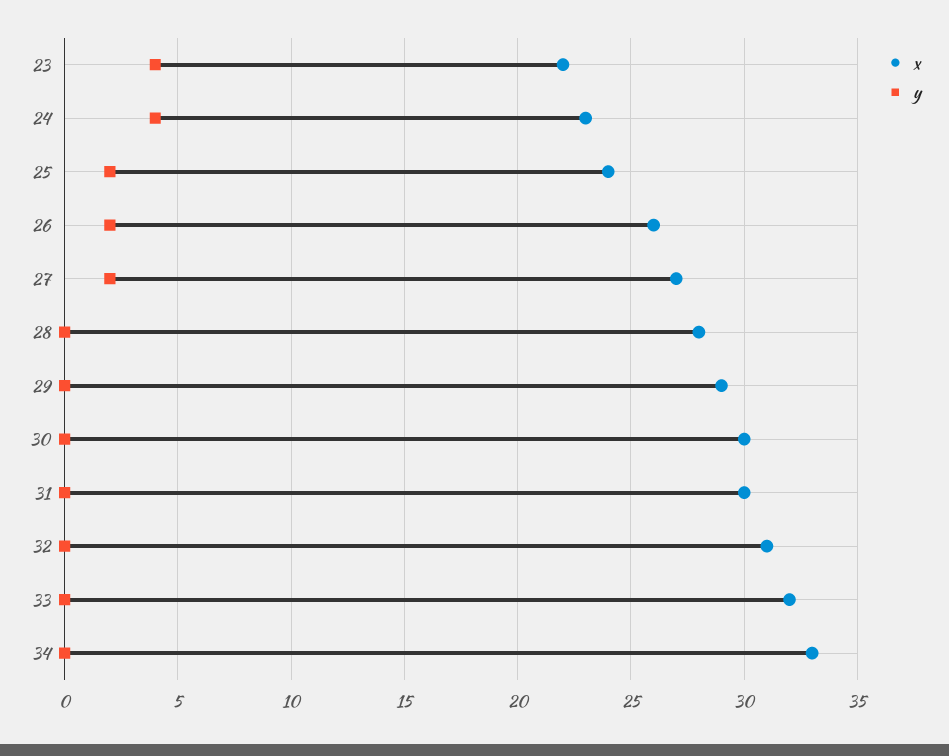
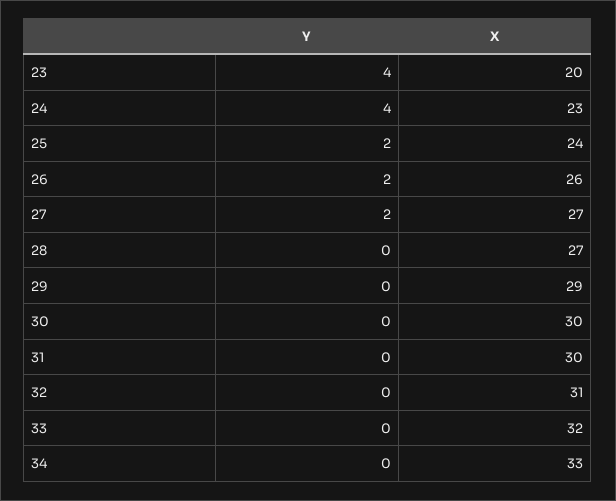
x, 23: 22 -> 20
x, 28: 28 -> 27

